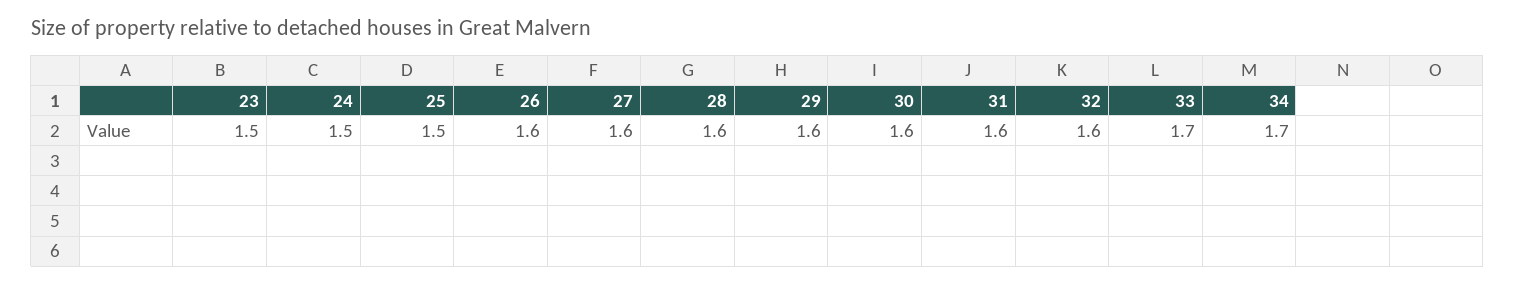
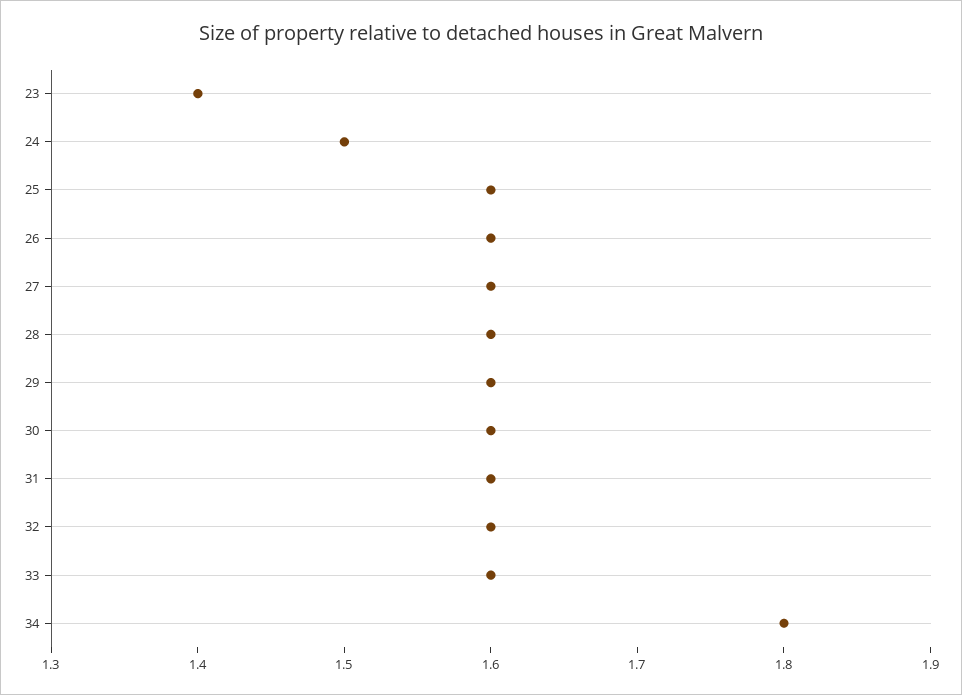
23: 1.5 -> 1.4
25: 1.5 -> 1.6
33: 1.7 -> 1.6
34: 1.7 -> 1.8

